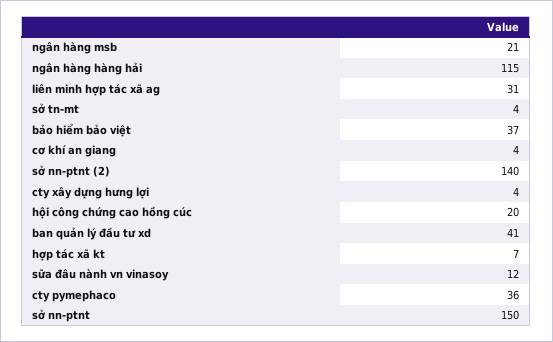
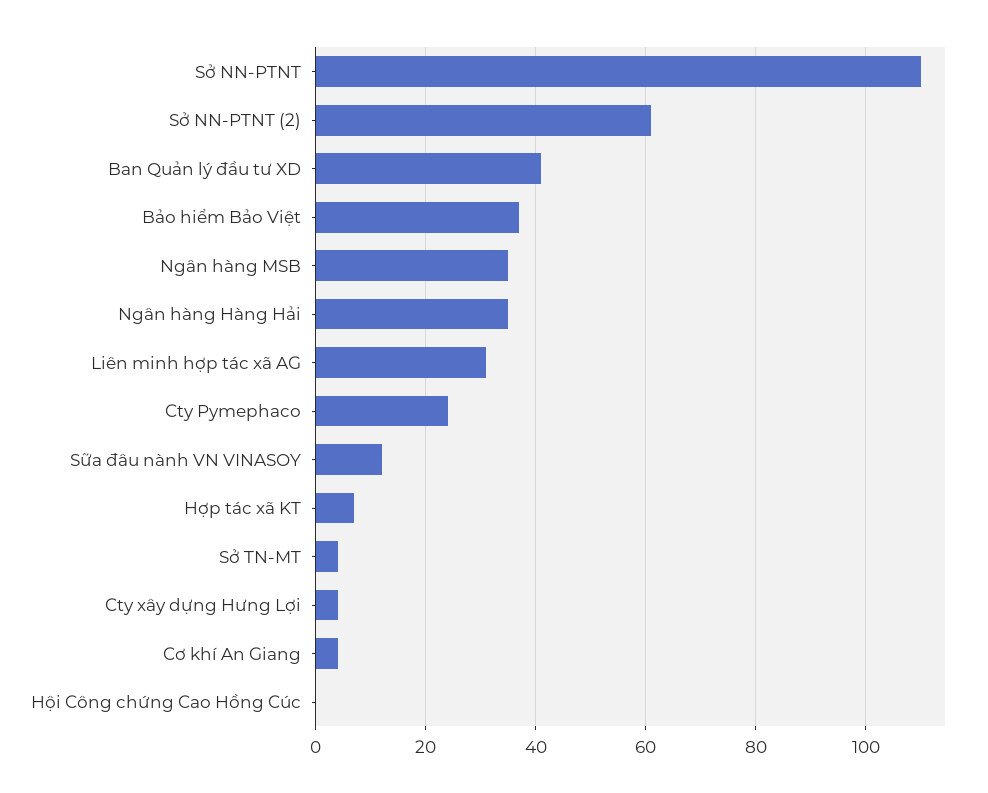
ngân hàng msb: 21 -> 35
ngân hàng hàng hải: 115 -> 35
sở nn-ptnt (2): 140 -> 60
hội công chứng cao hồng cúc: 20 -> 0
cty pymephaco: 36 -> 25
sở nn-ptnt: 150 -> 110

